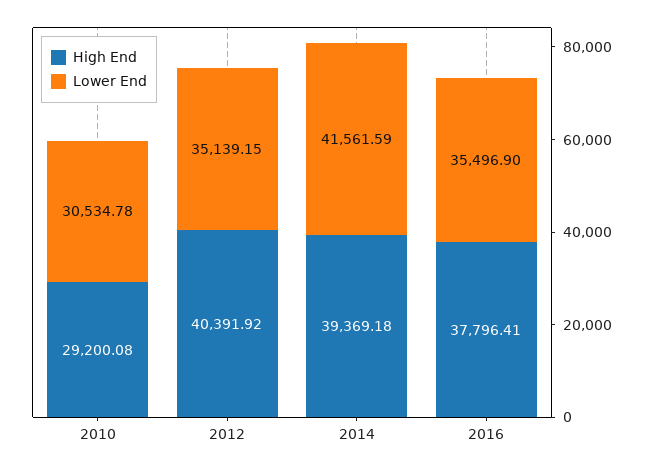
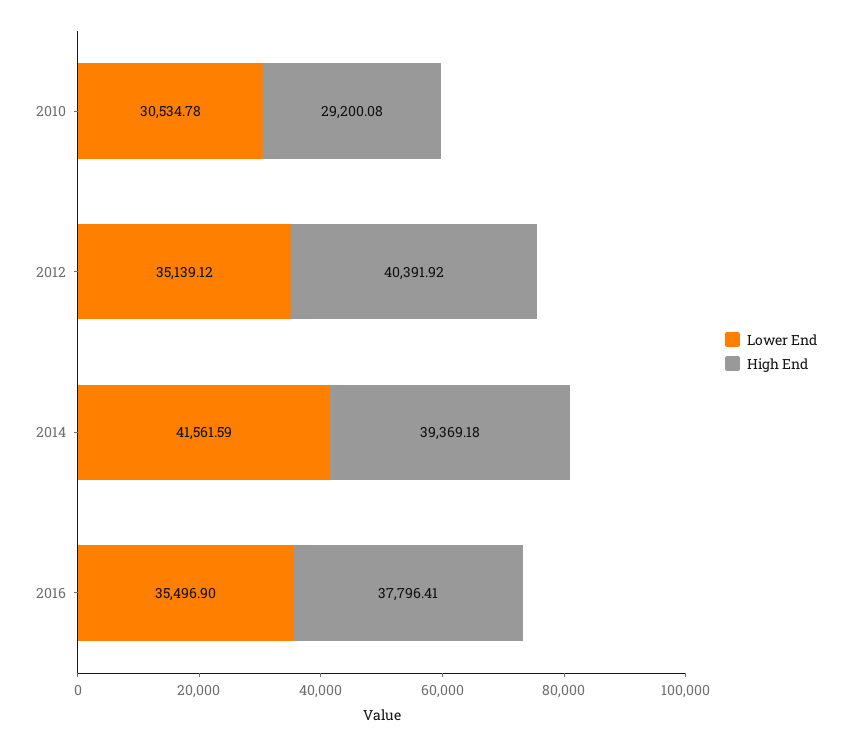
Lower End, 2012: 35139.15 -> 35139.12

